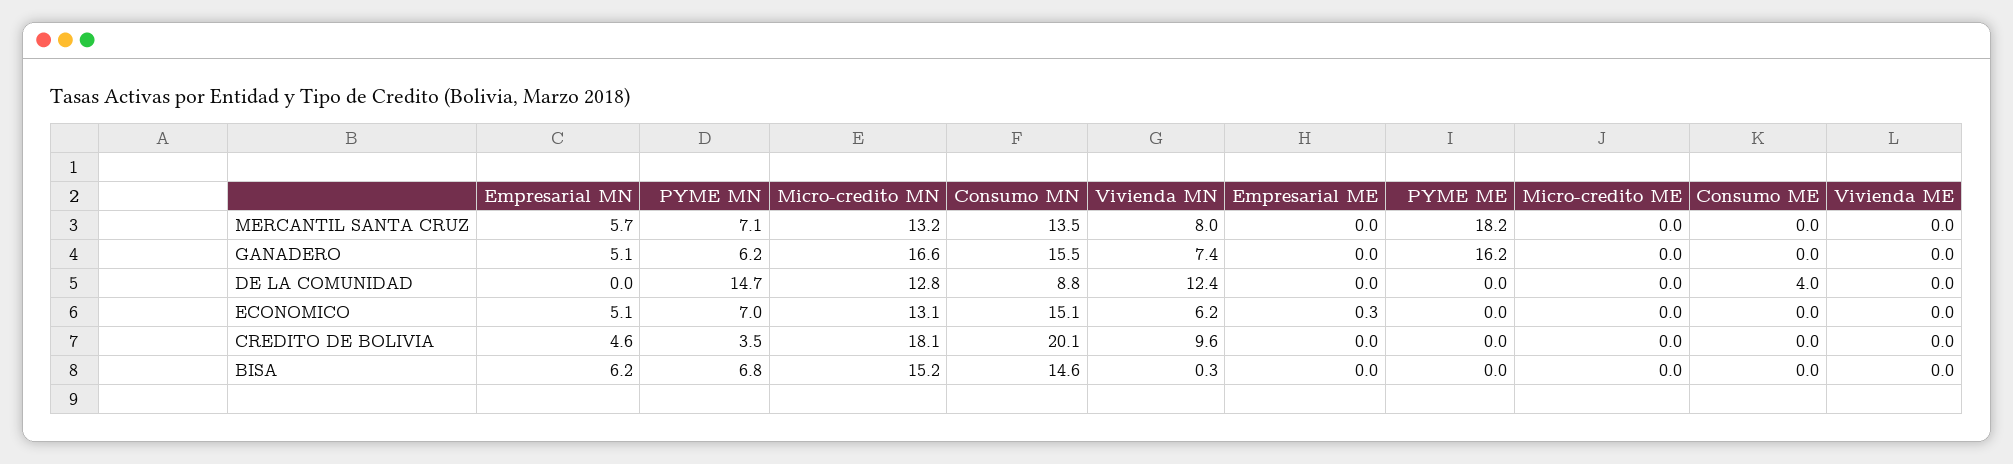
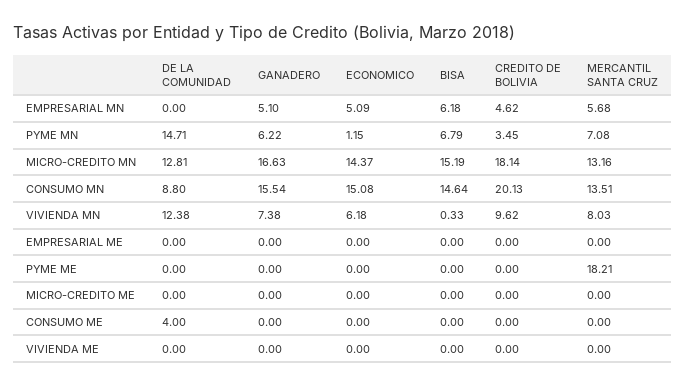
PYME ME, GANADERO: 16.2 -> 0
PYME MN, ECONOMICO: 7 -> 1.15
Micro-credito MN, ECONOMICO: 13.1 -> 14.37
Empresarial ME, ECONOMICO: 0.3 -> 0

